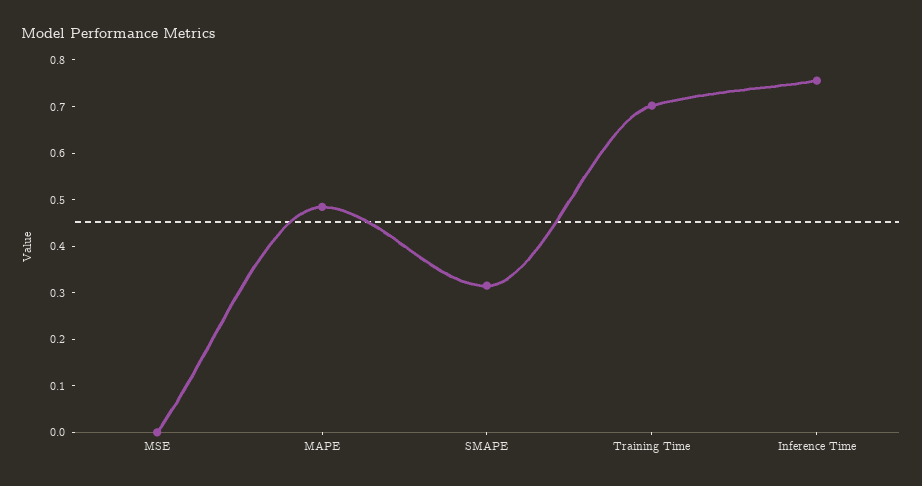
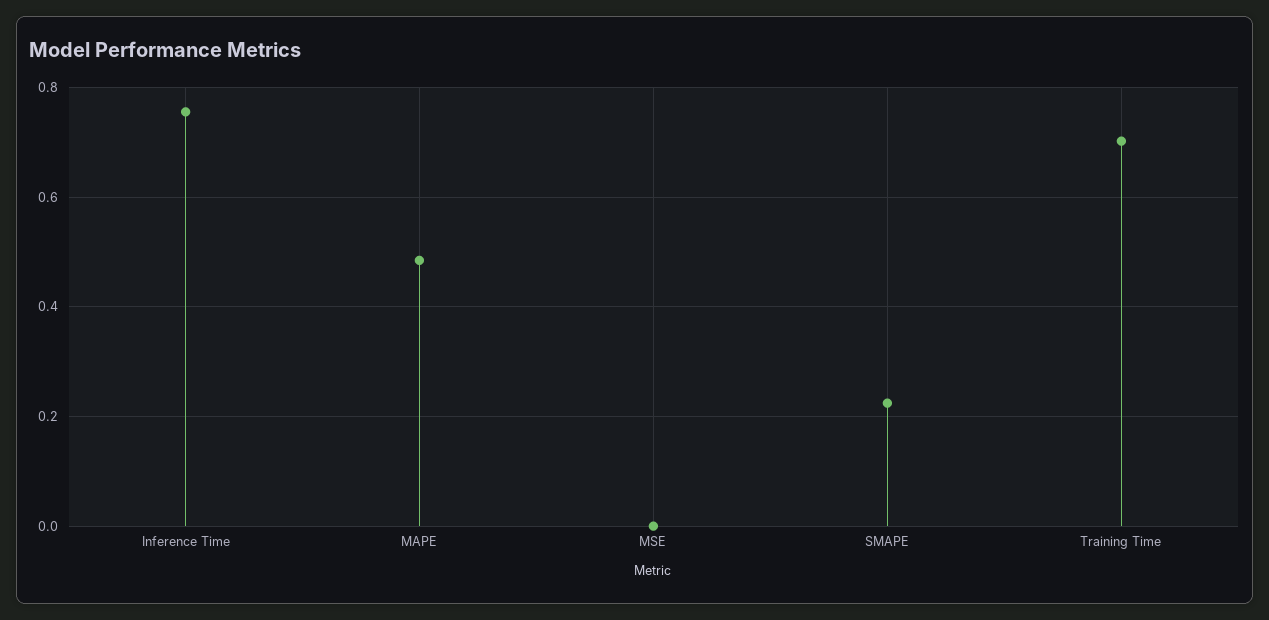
SMAPE: 0.32 -> 0.22

